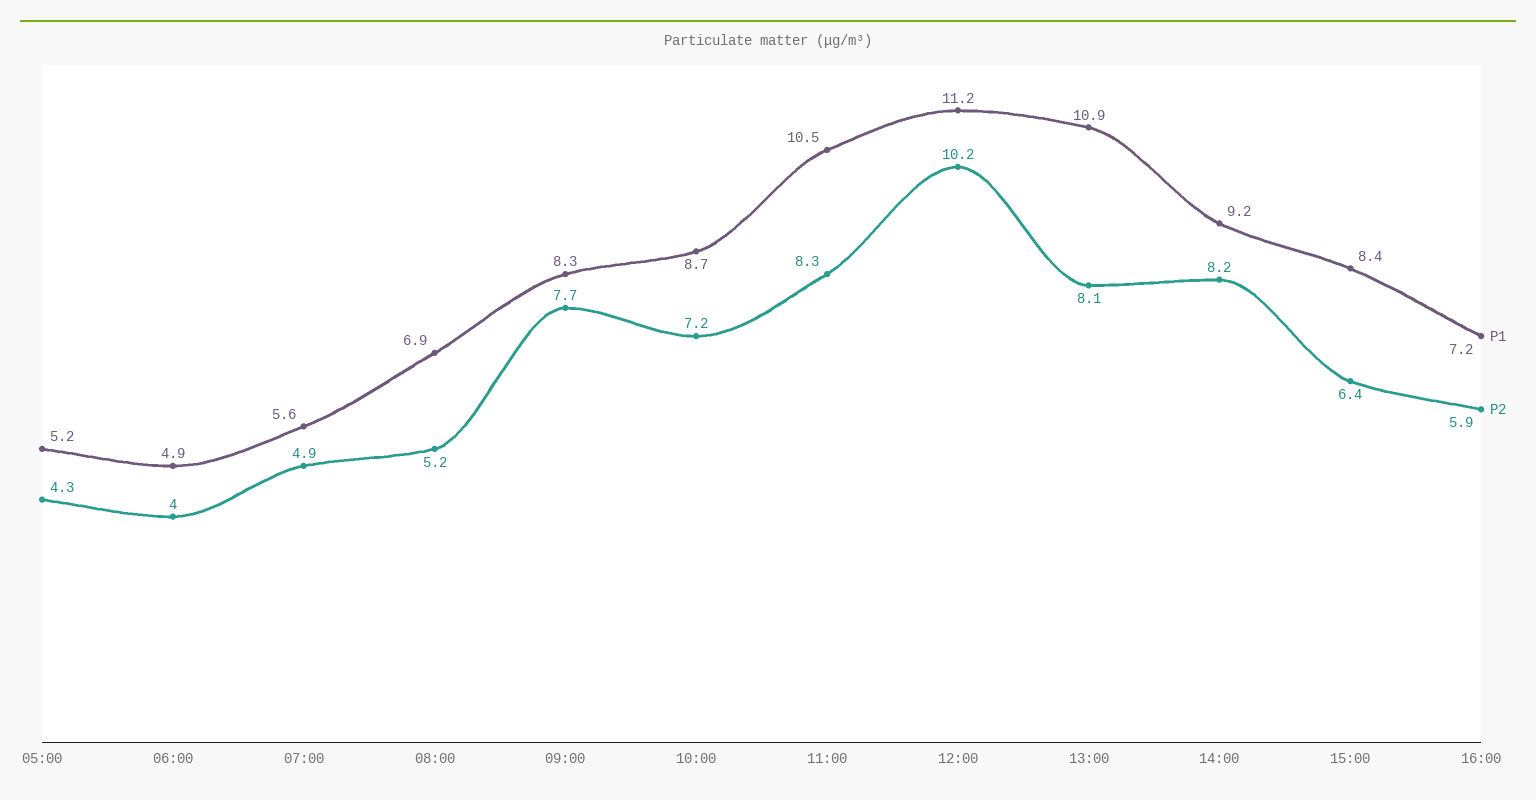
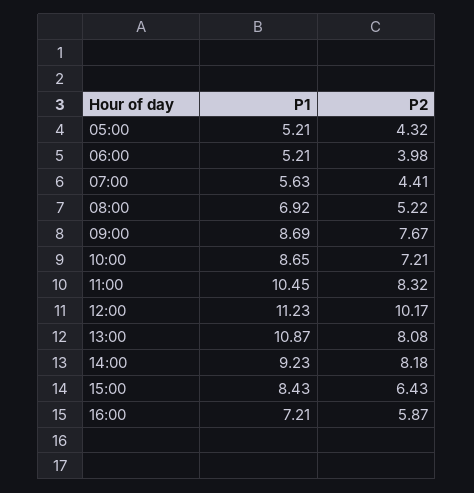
P1, 06:00: 4.9 -> 5.21
P2, 07:00: 4.9 -> 4.41
P1, 09:00: 8.3 -> 8.69

